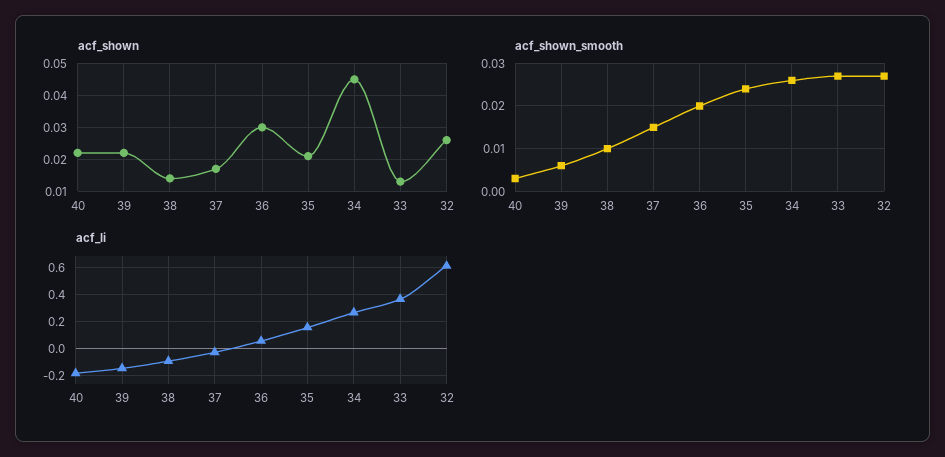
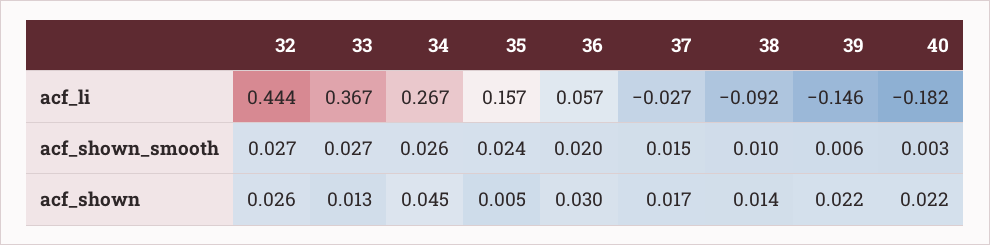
acf_shown, 35: 0.02 -> 0.005
acf_li, 32: 0.6 -> 0.444

